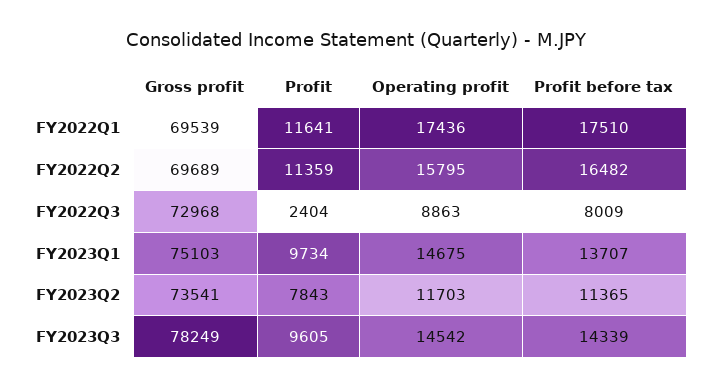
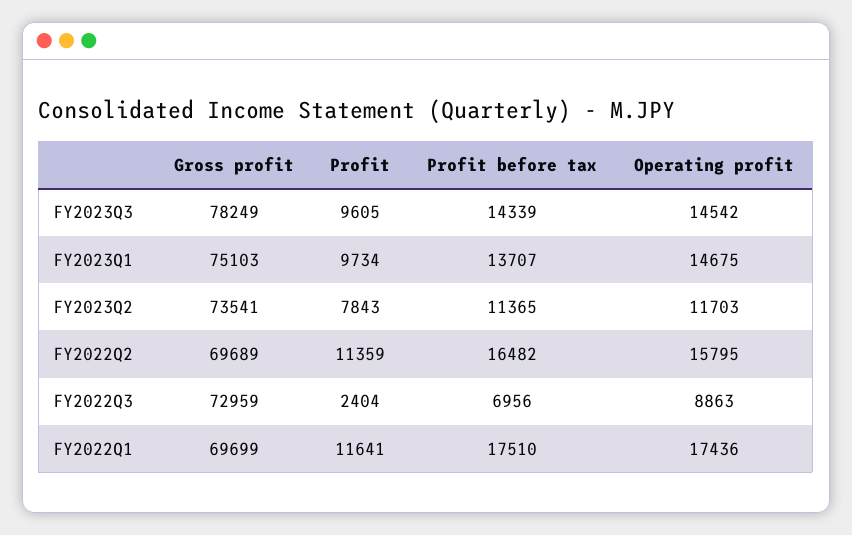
Gross profit, FY2022Q1: 69539 -> 69699
Gross profit, FY2022Q3: 72968 -> 72959
Profit before tax, FY2022Q3: 8009 -> 6956

